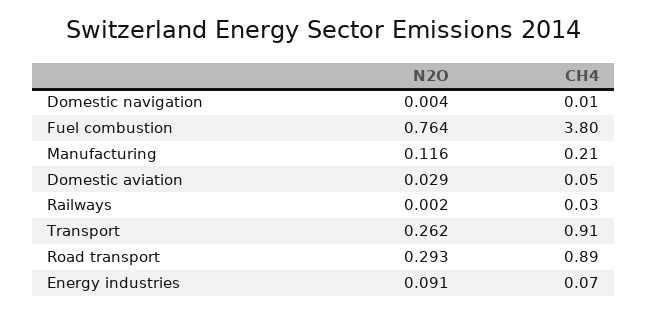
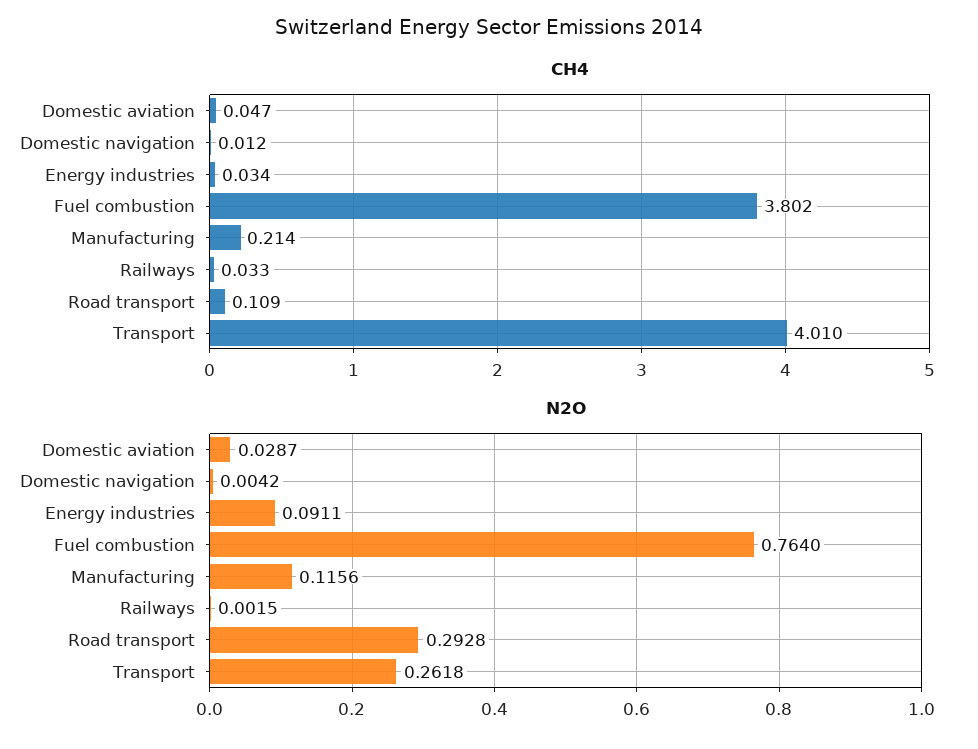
CH4, Transport: 0.91 -> 4.01
CH4, Road transport: 0.89 -> 0.109
CH4, Energy industries: 0.07 -> 0.034

